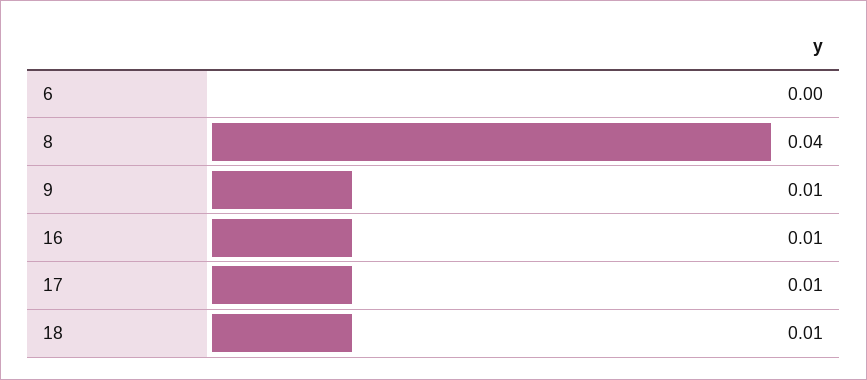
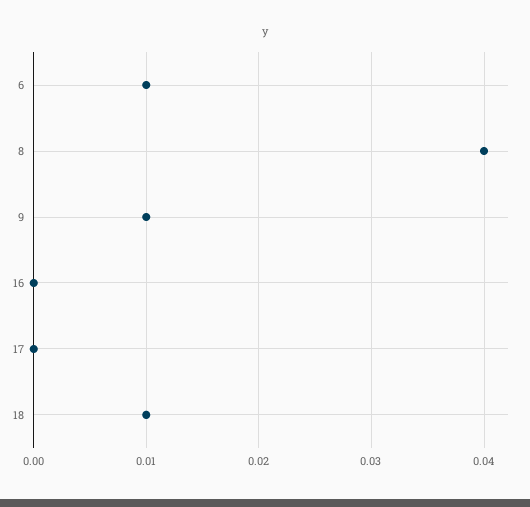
6: 0 -> 0.01
16: 0.01 -> 0
17: 0.01 -> 0

